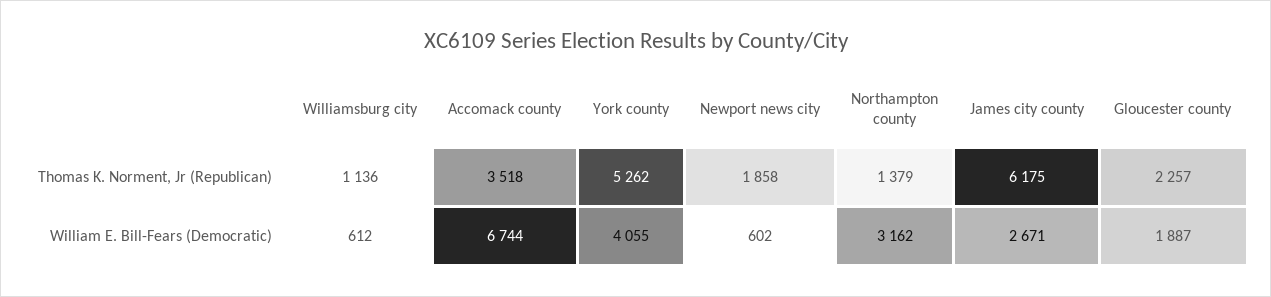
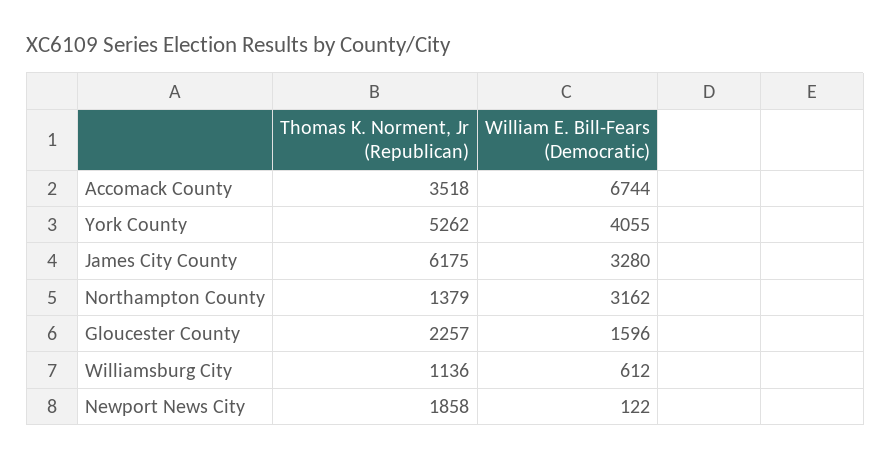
Newport news city, William E. Bill-Fears (Democratic): 602 -> 122
James city county, William E. Bill-Fears (Democratic): 2671 -> 3280
Gloucester county, William E. Bill-Fears (Democratic): 1887 -> 1596

